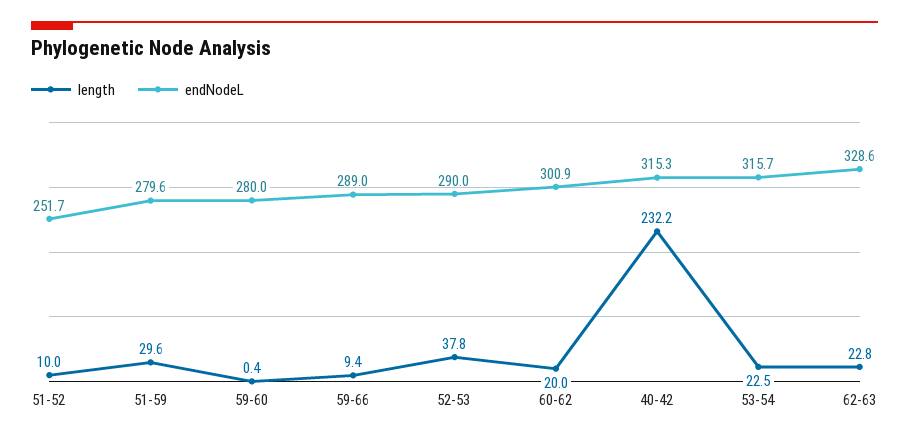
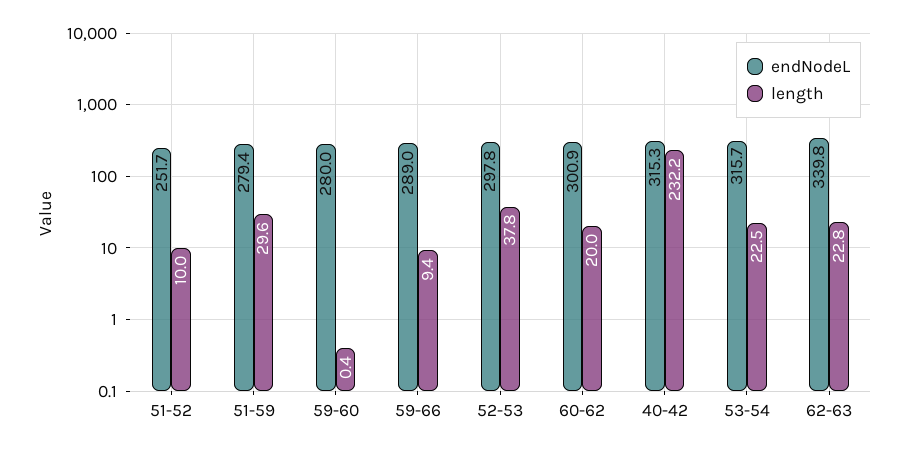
endNodeL, 51-59: 279.6 -> 279.4
endNodeL, 52-53: 290 -> 297.8
endNodeL, 62-63: 328.6 -> 339.8

